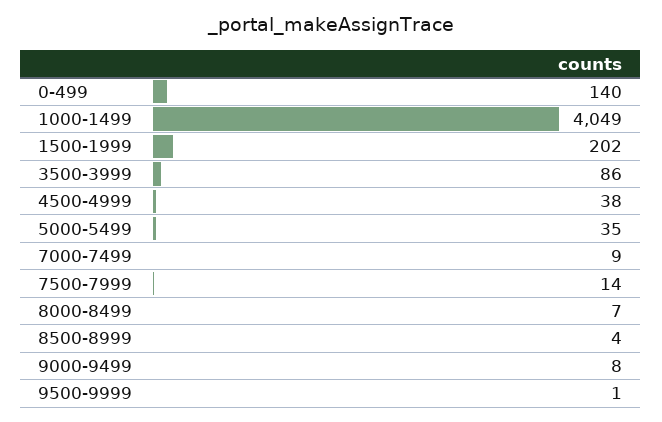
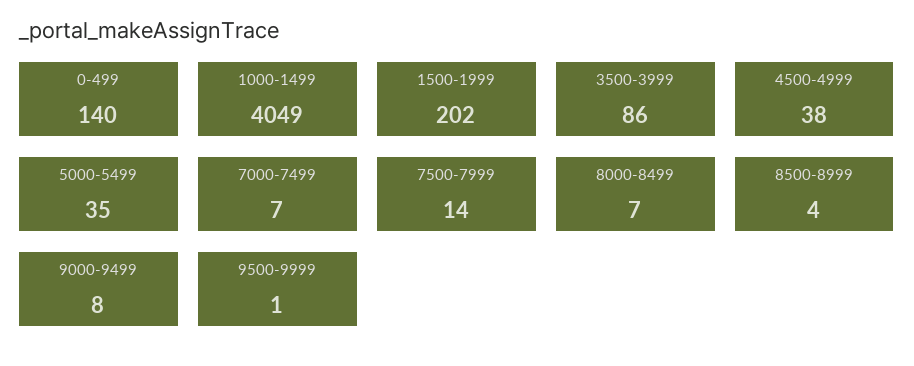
7000-7499: 9 -> 7

